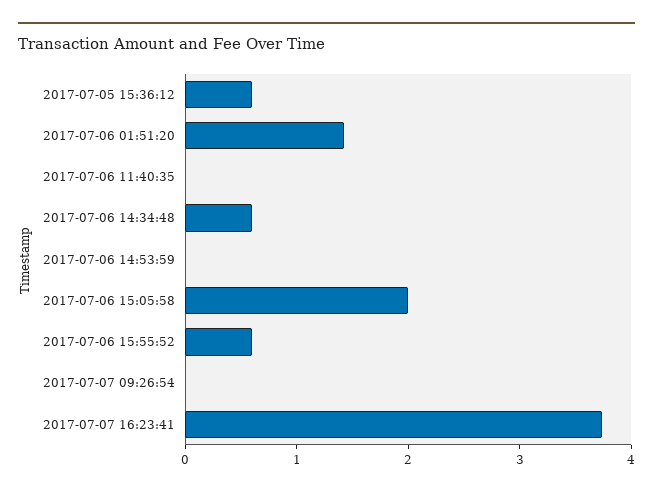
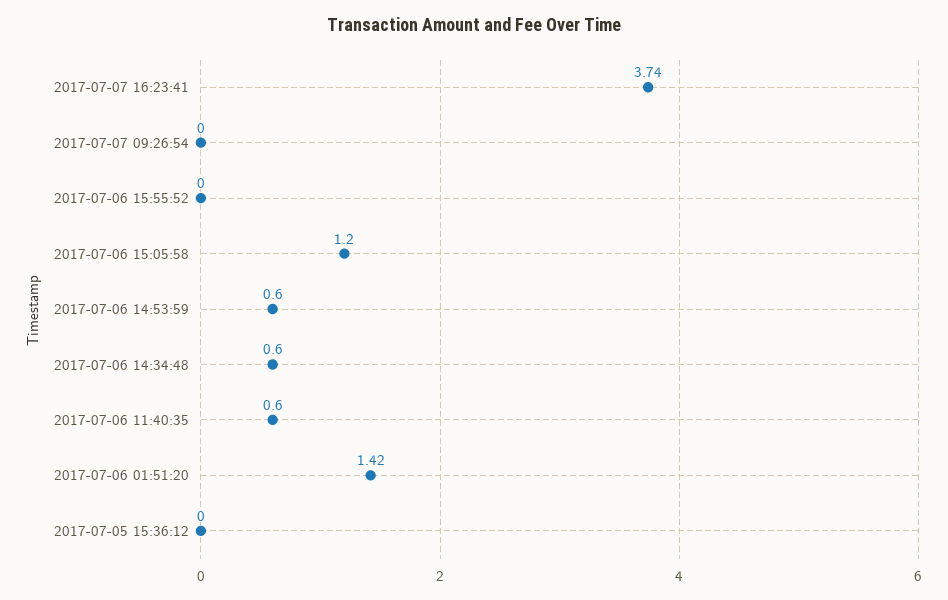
2017-07-05 15:36:12: 0.6 -> 0
2017-07-06 11:40:35: 0 -> 0.6
2017-07-06 14:53:59: 0 -> 0.6
2017-07-06 15:05:58: 2 -> 1.2
2017-07-06 15:55:52: 0.6 -> 0

